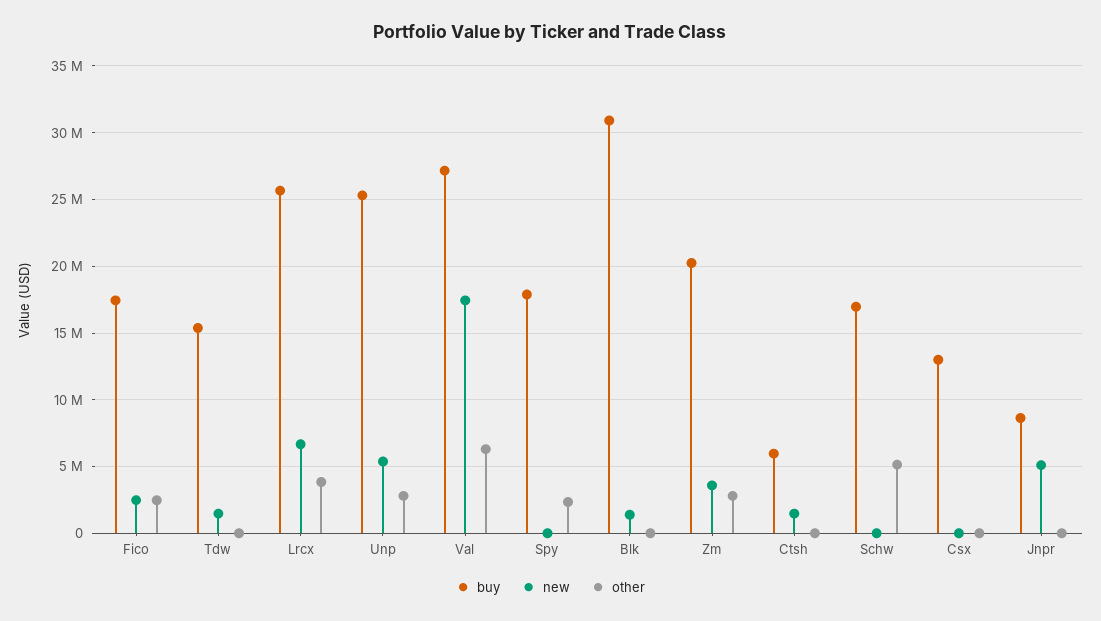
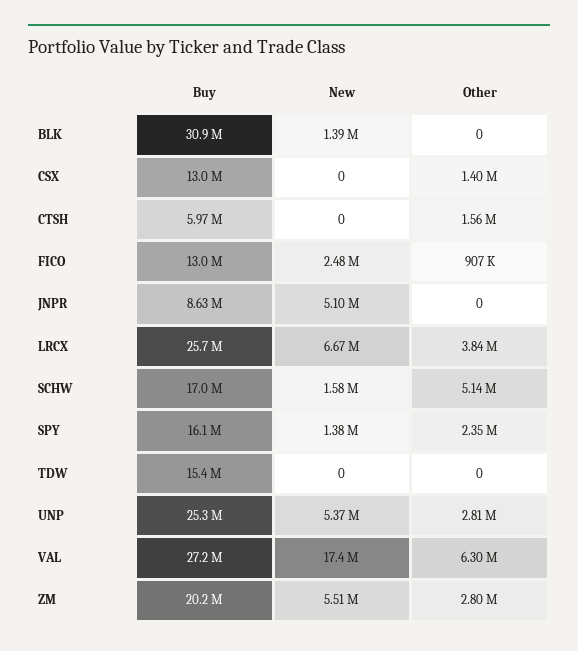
buy, Fico: 17500000 -> 13000000
other, Fico: 2500000 -> 907000
new, Tdw: 1500000 -> 0
buy, Spy: 18000000 -> 16100000
new, Spy: 0 -> 1380000
new, Zm: 3500000 -> 5510000
new, Ctsh: 1500000 -> 0
other, Ctsh: 0 -> 1560000
new, Schw: 0 -> 1580000
other, Csx: 0 -> 1400000

